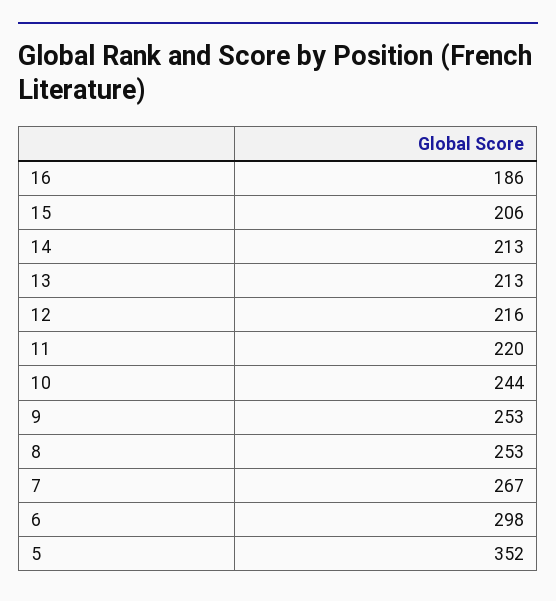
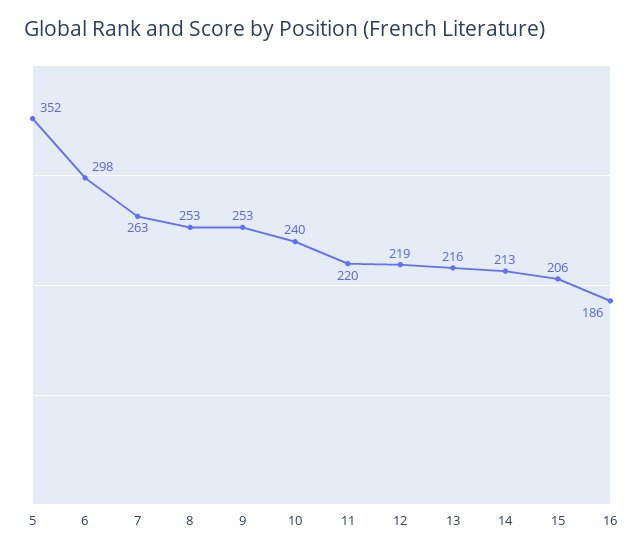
13: 213 -> 216
12: 216 -> 219
10: 244 -> 240
7: 267 -> 263

